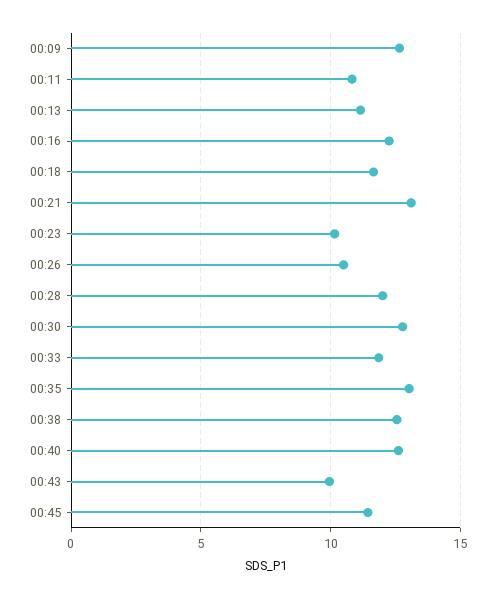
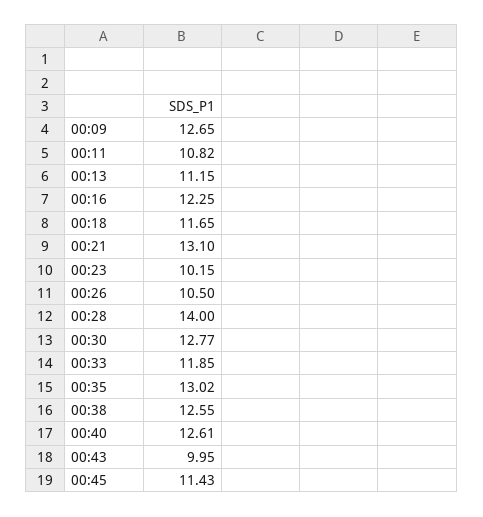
00:28: 12 -> 14

